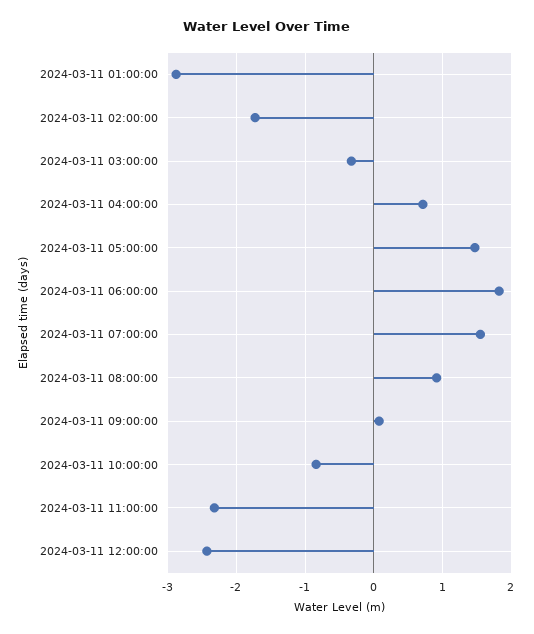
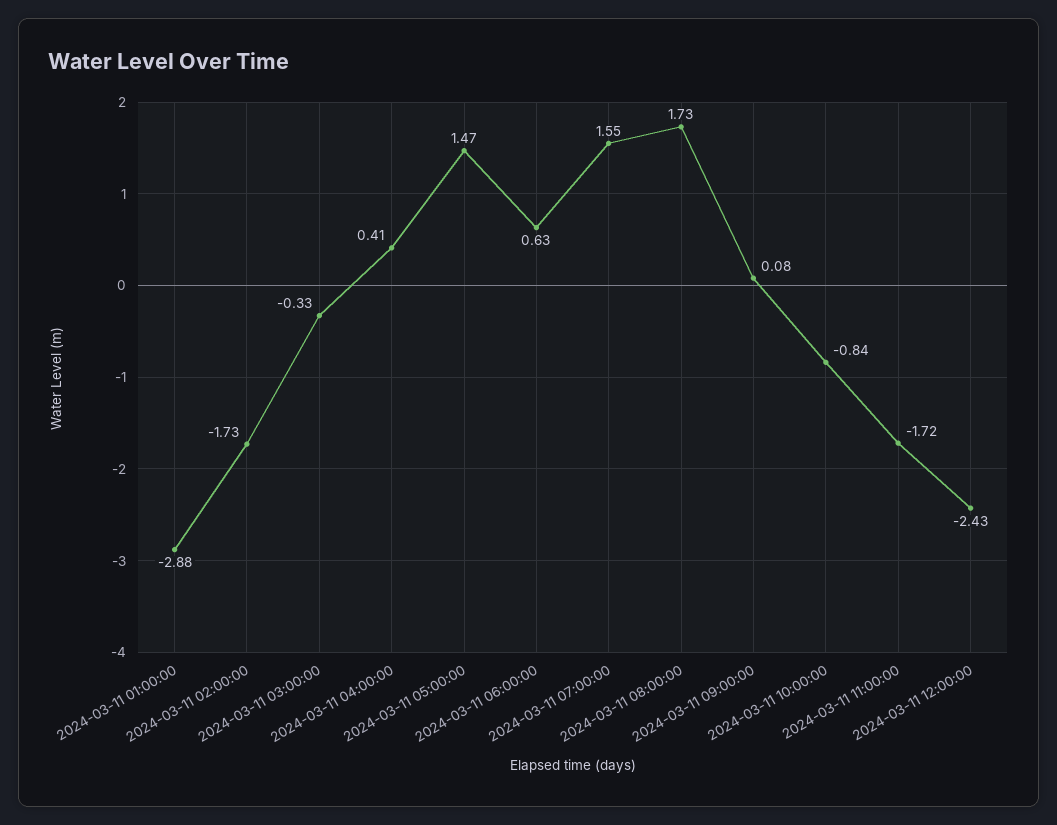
2024-03-11 04:00:00: 0.7 -> 0.41
2024-03-11 06:00:00: 1.8 -> 0.63
2024-03-11 08:00:00: 0.9 -> 1.73
2024-03-11 11:00:00: -2.3 -> -1.72

